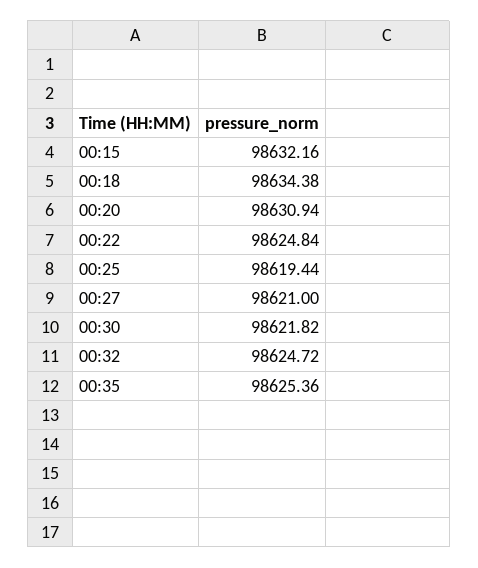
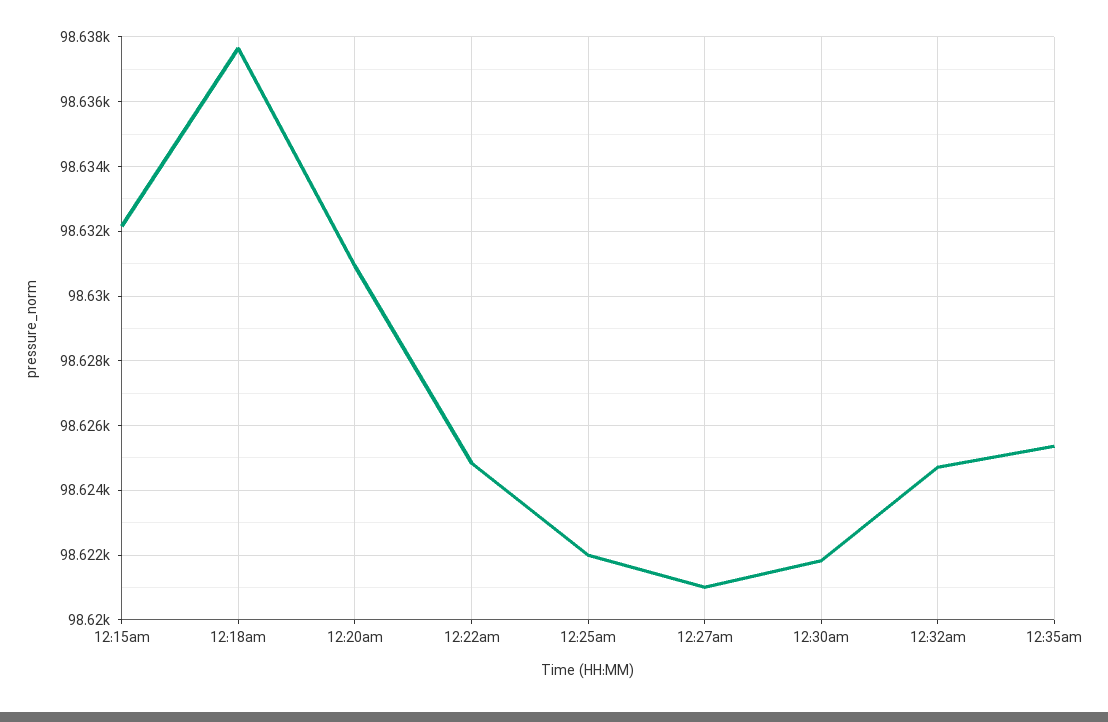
00:18: 98634.38 -> 98637.6
00:25: 98619.44 -> 98622

